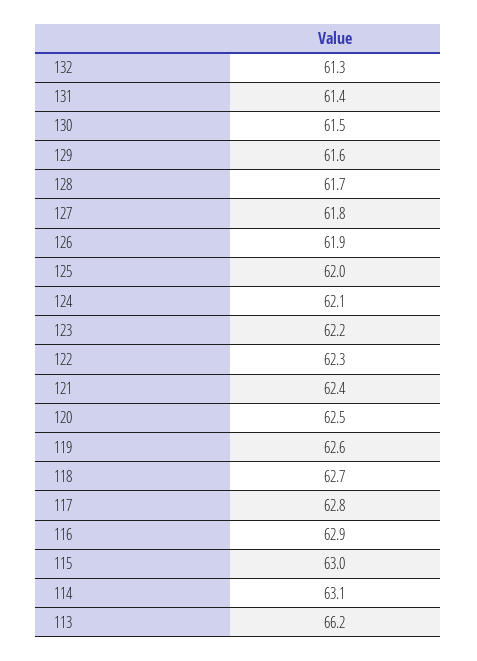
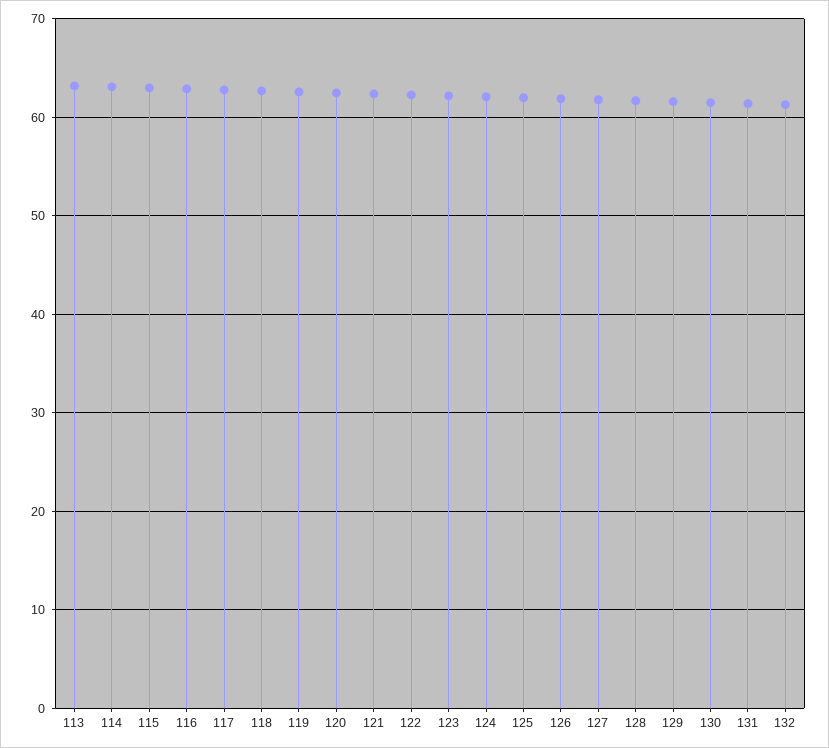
113: 66.2 -> 63

